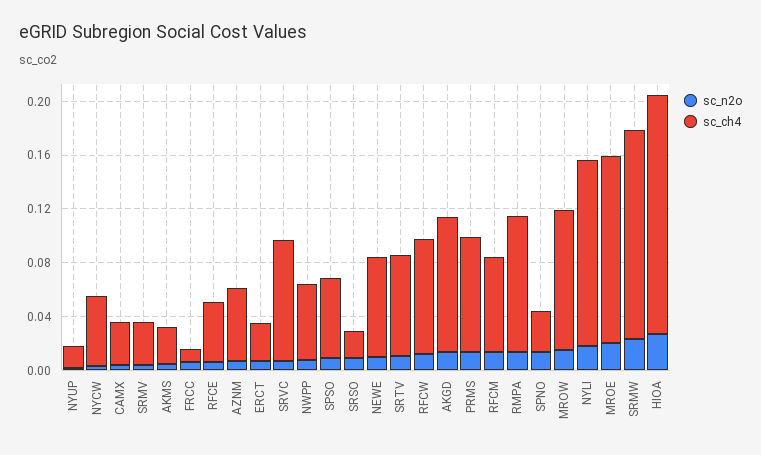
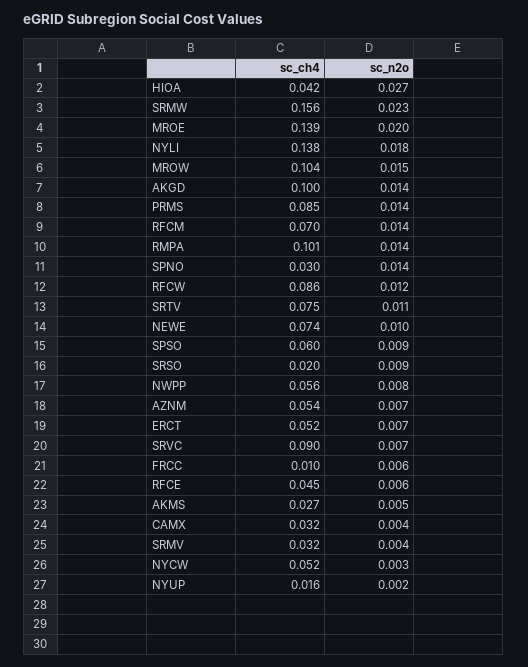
sc_ch4, ERCT: 0.03 -> 0.052
sc_ch4, HIOA: 0.18 -> 0.042

